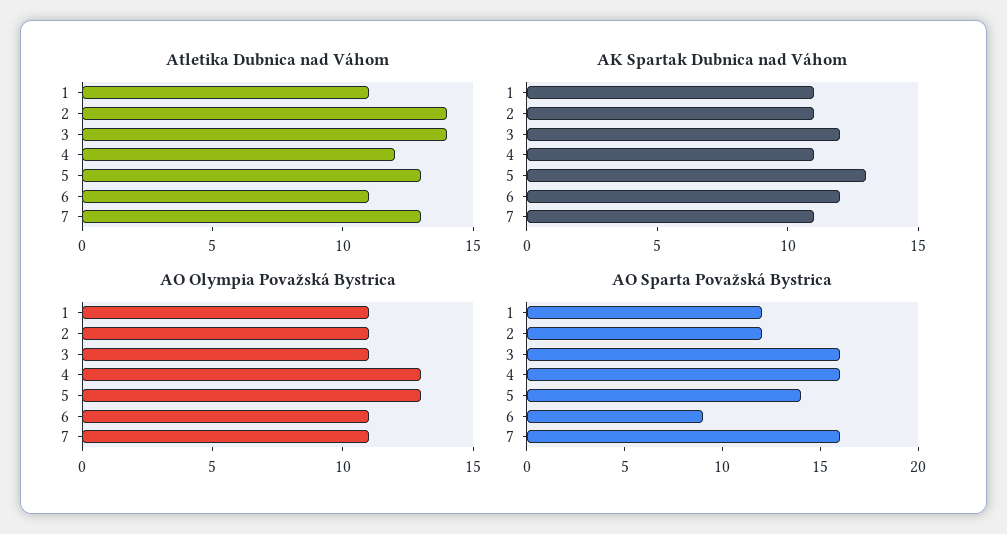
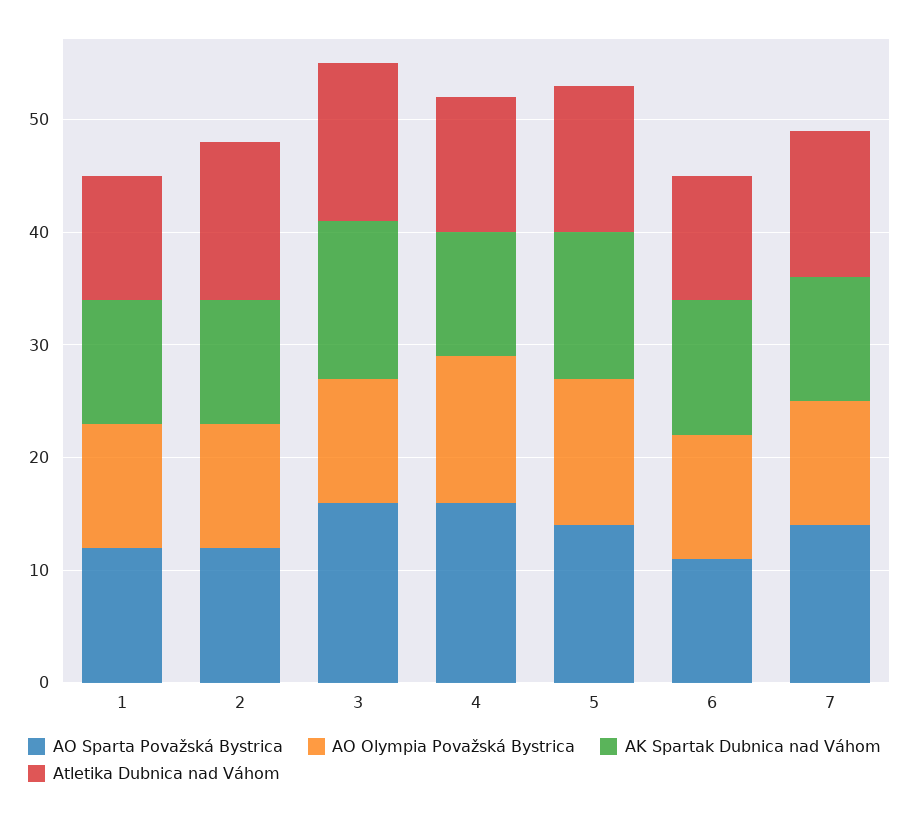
AK Spartak Dubnica nad Váhom, 3: 12 -> 14
AO Sparta Považská Bystrica, 6: 9 -> 11
AO Sparta Považská Bystrica, 7: 16 -> 14

